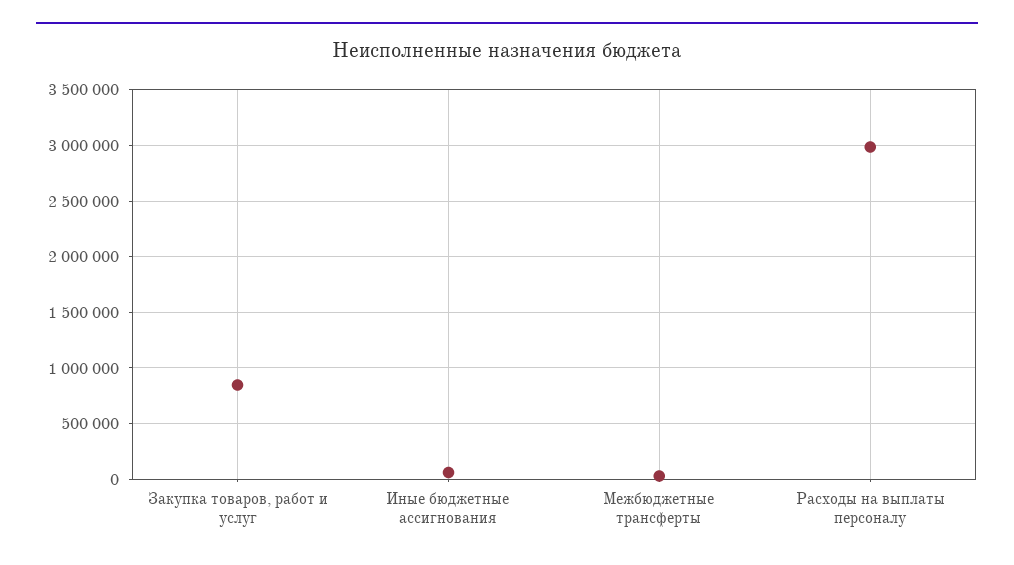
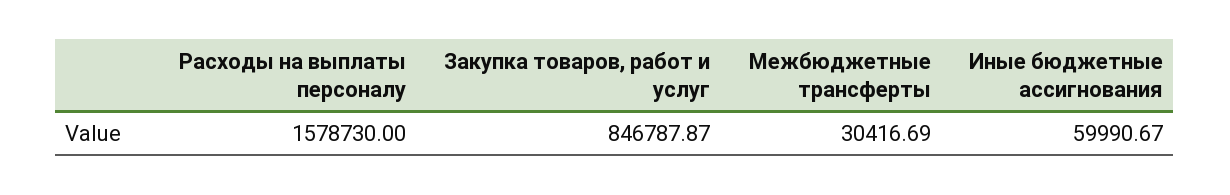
Расходы на выплаты персоналу: 3000000 -> 1578730

